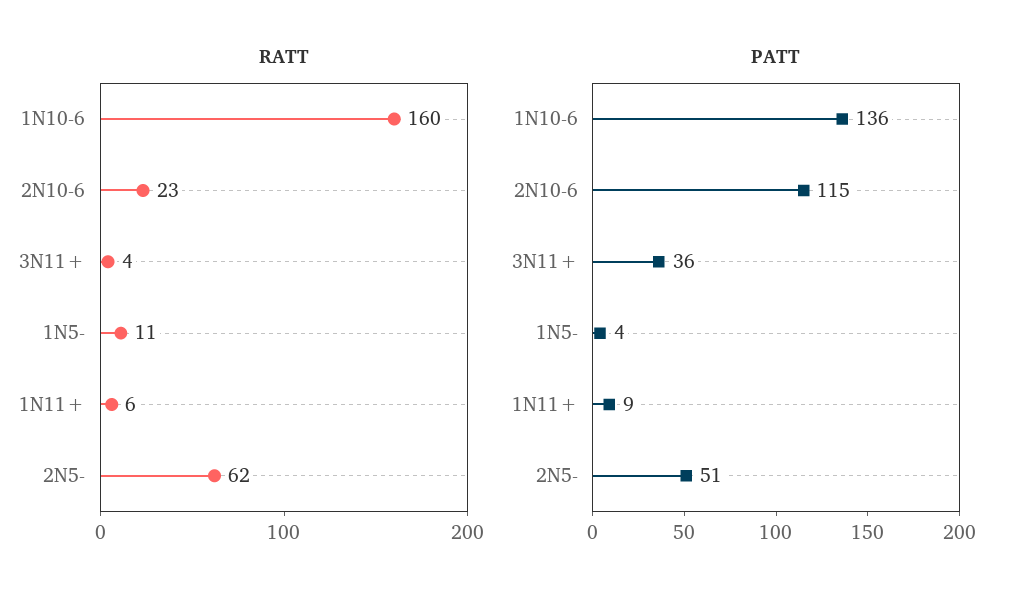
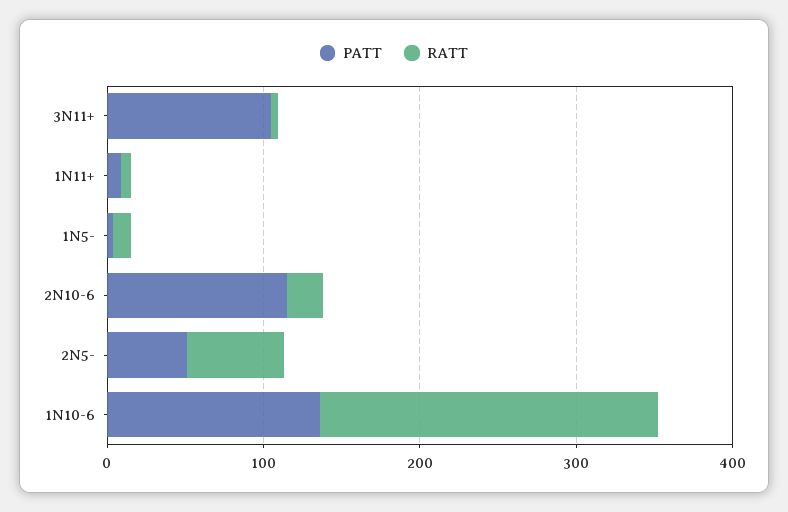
RATT, 1N10-6: 160 -> 220
PATT, 3N11+: 36 -> 100

